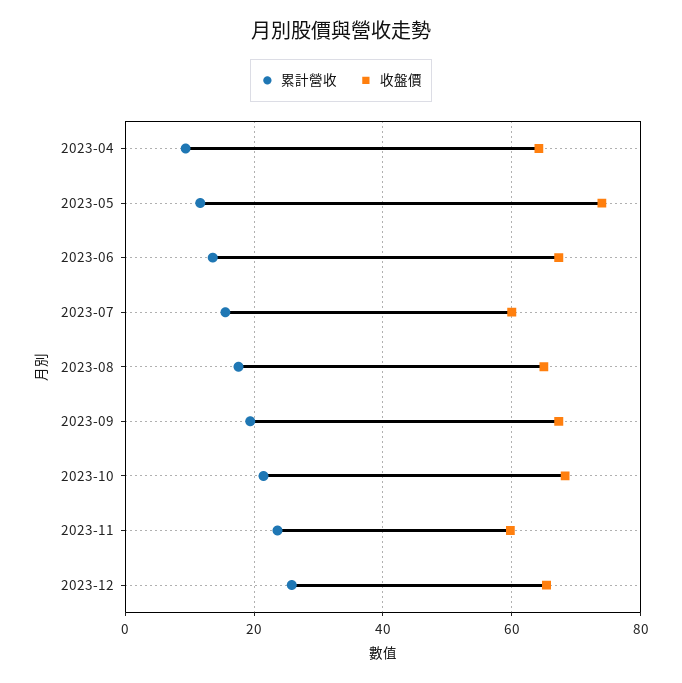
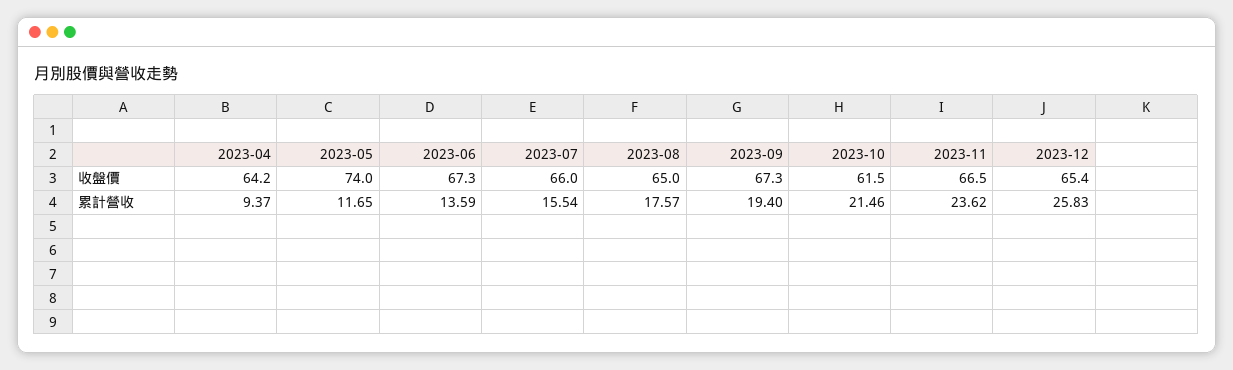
收盤價, 2023-07: 60 -> 66
收盤價, 2023-10: 68 -> 61.5
收盤價, 2023-11: 60 -> 66.5

